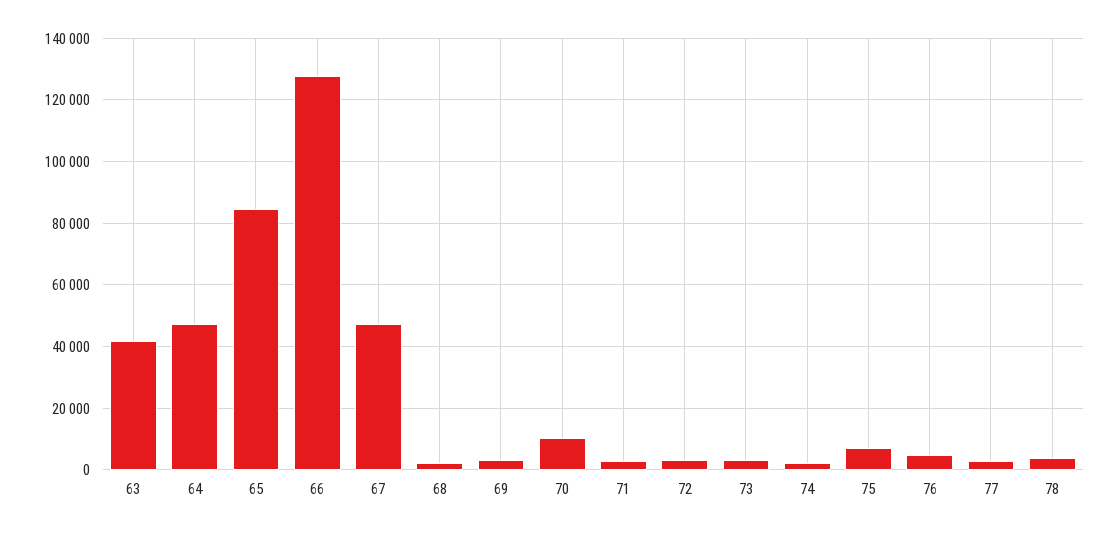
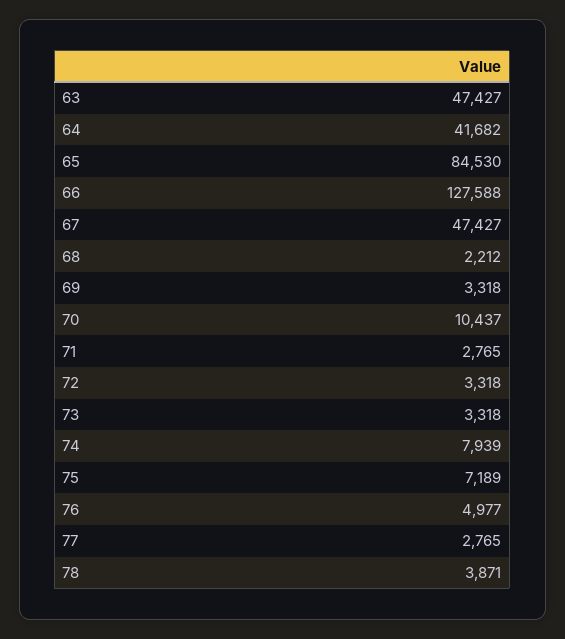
63: 42000 -> 47427
64: 48000 -> 41682
74: 2000 -> 7939

